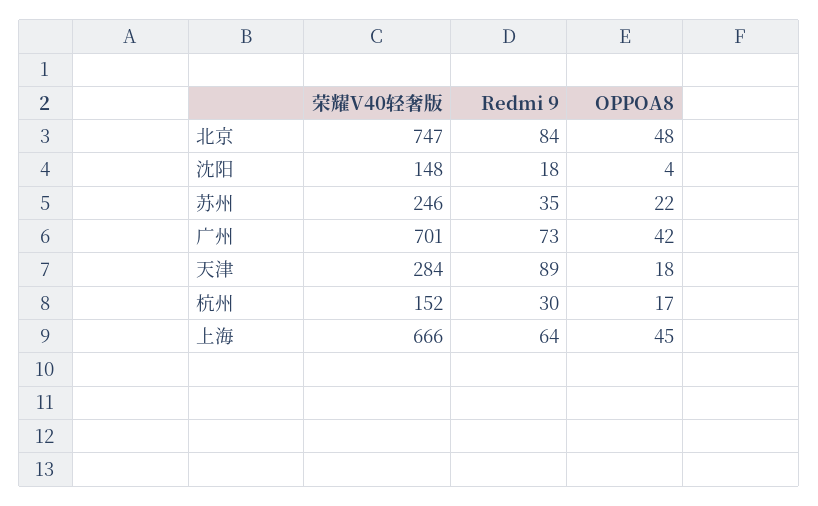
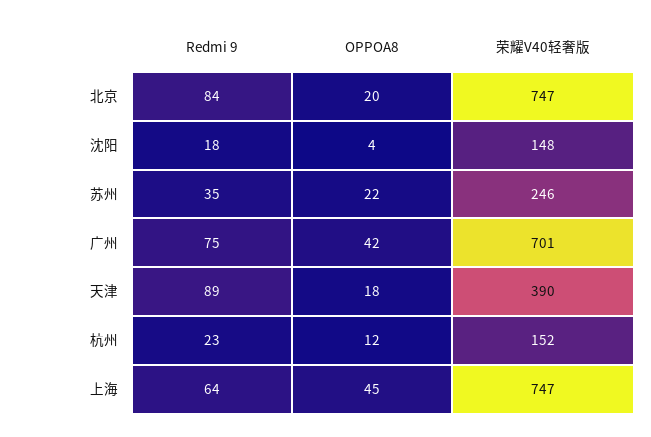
OPPOA8, 北京: 48 -> 20
Redmi 9, 广州: 73 -> 75
荣耀V40轻奢版, 天津: 284 -> 390
Redmi 9, 杭州: 30 -> 23
OPPOA8, 杭州: 17 -> 12
荣耀V40轻奢版, 上海: 666 -> 747

